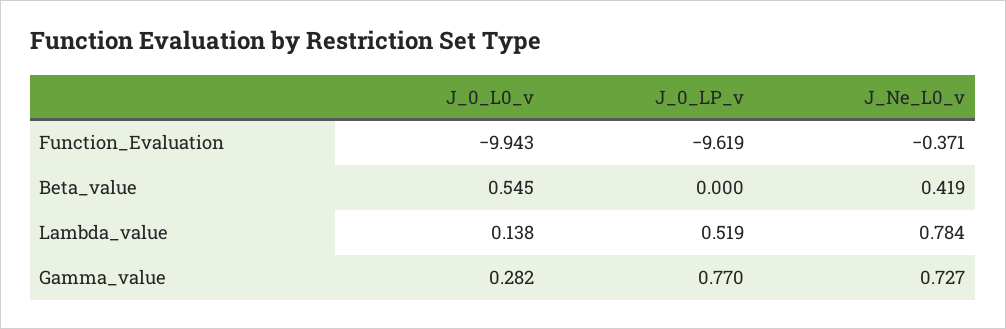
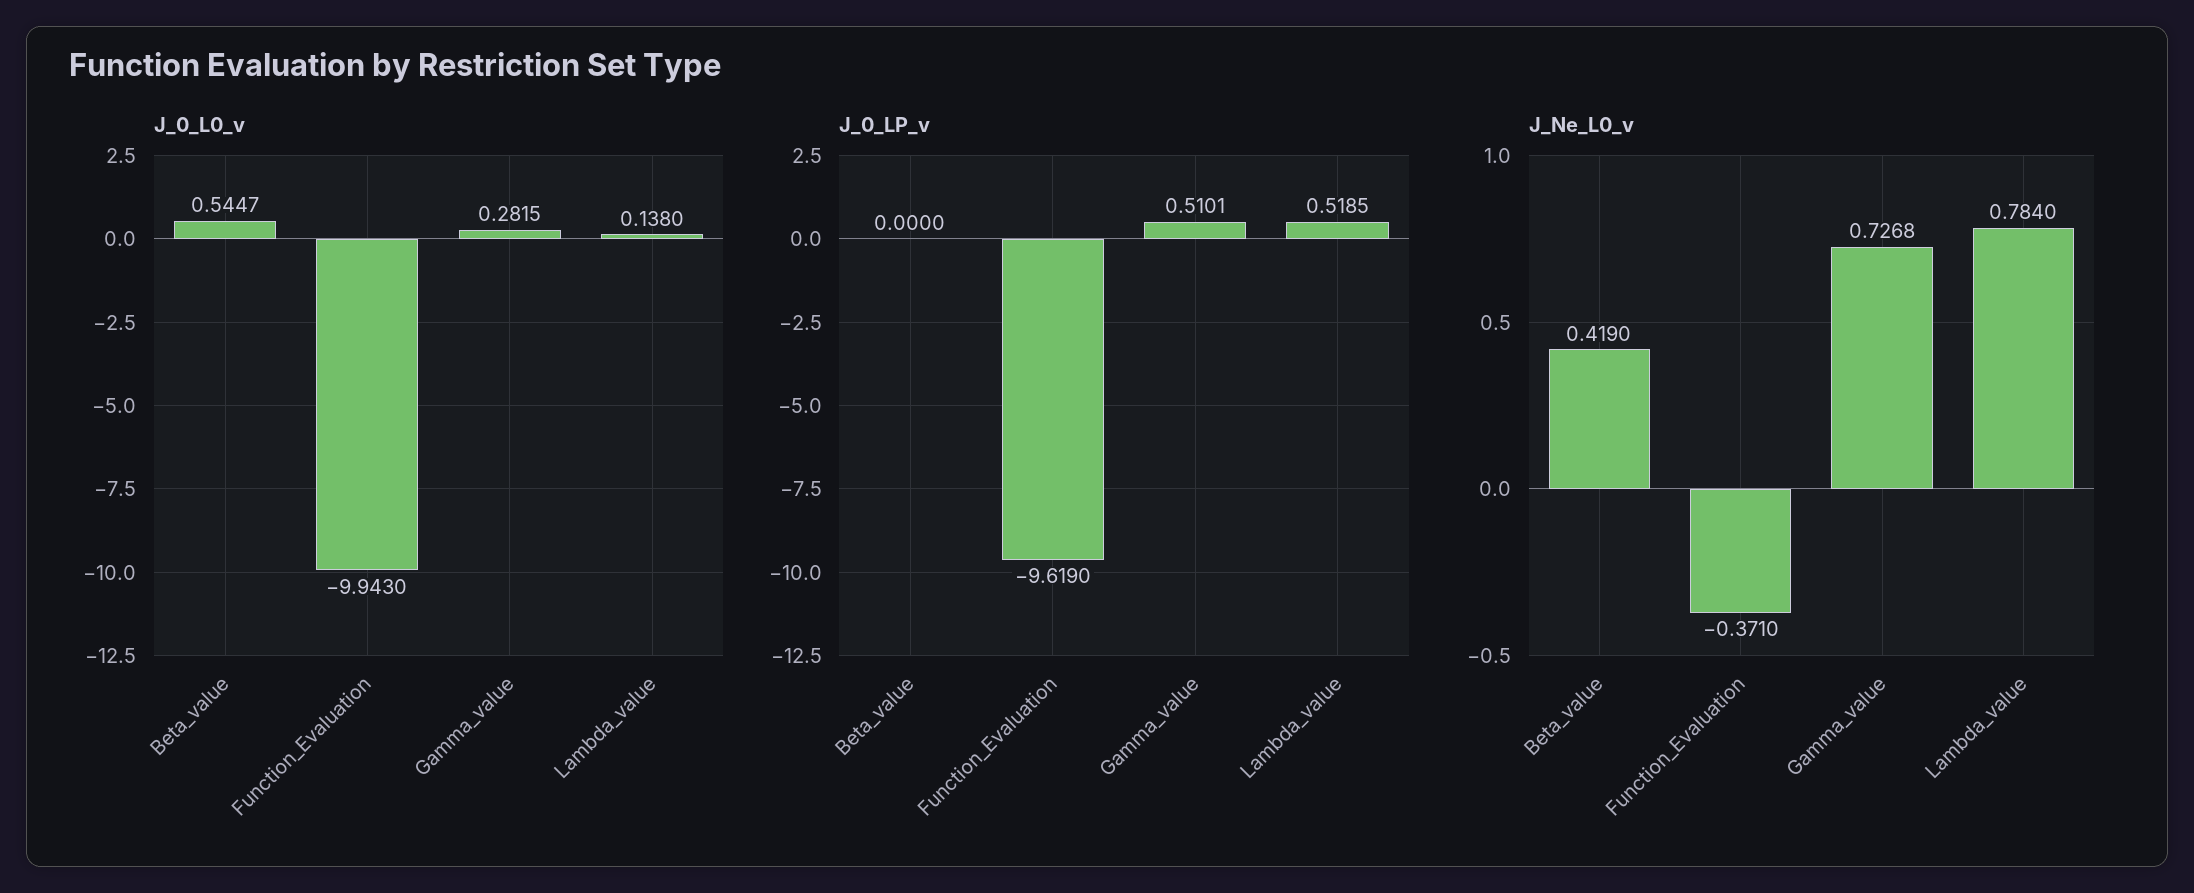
J_0_LP_v, Gamma_value: 0.77 -> 0.5101

